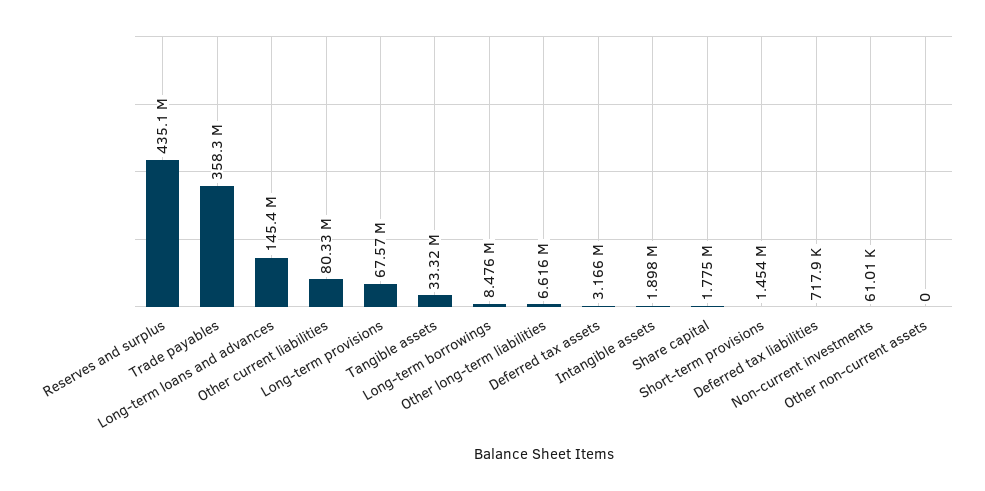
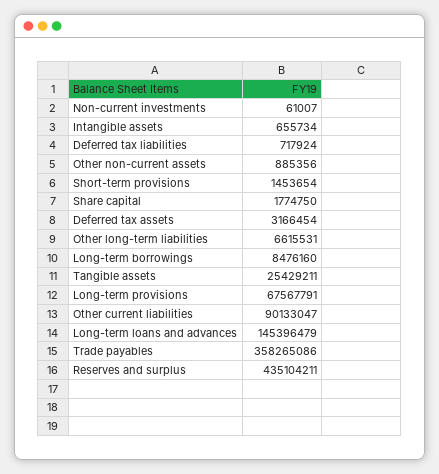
Other current liabilities: 80330000 -> 90133047
Tangible assets: 33320000 -> 25429211
Intangible assets: 1898000 -> 655734
Other non-current assets: 0 -> 885356

